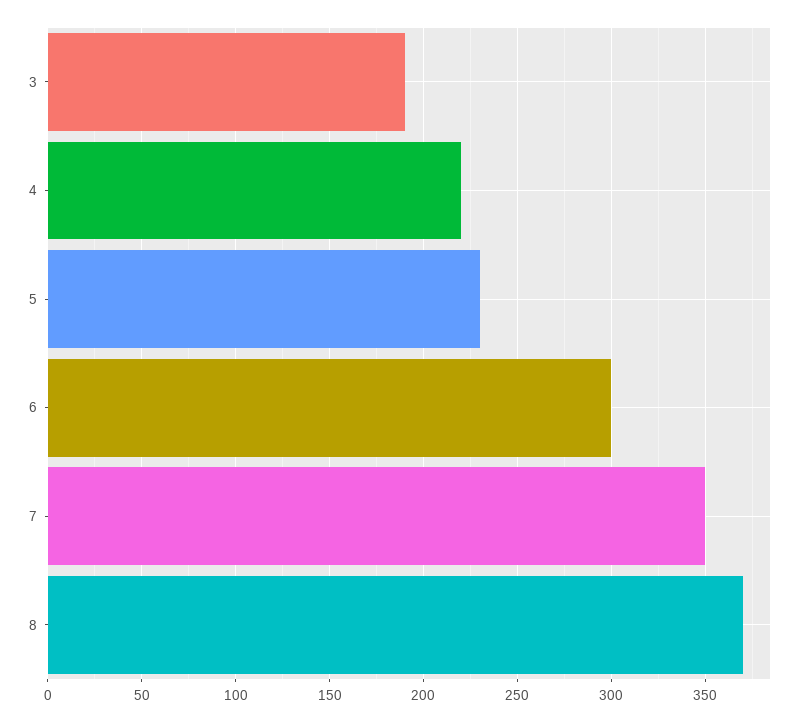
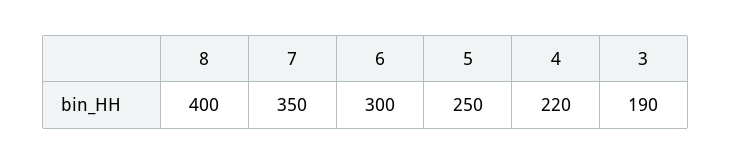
5: 230 -> 250
8: 370 -> 400

